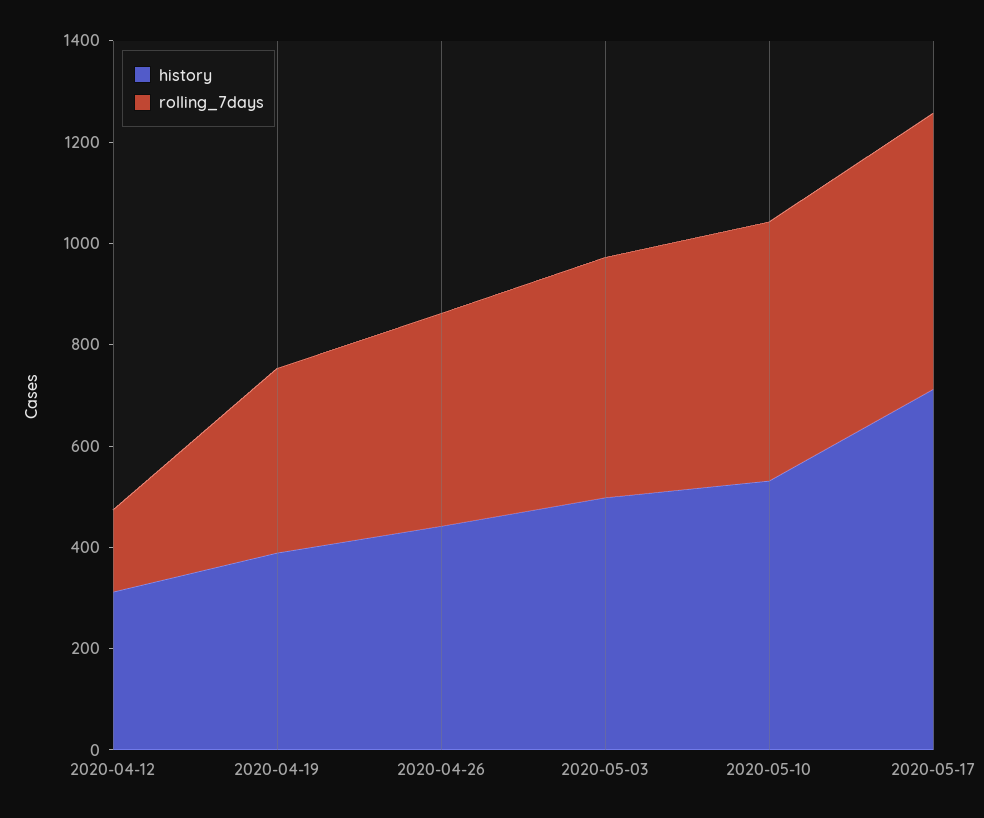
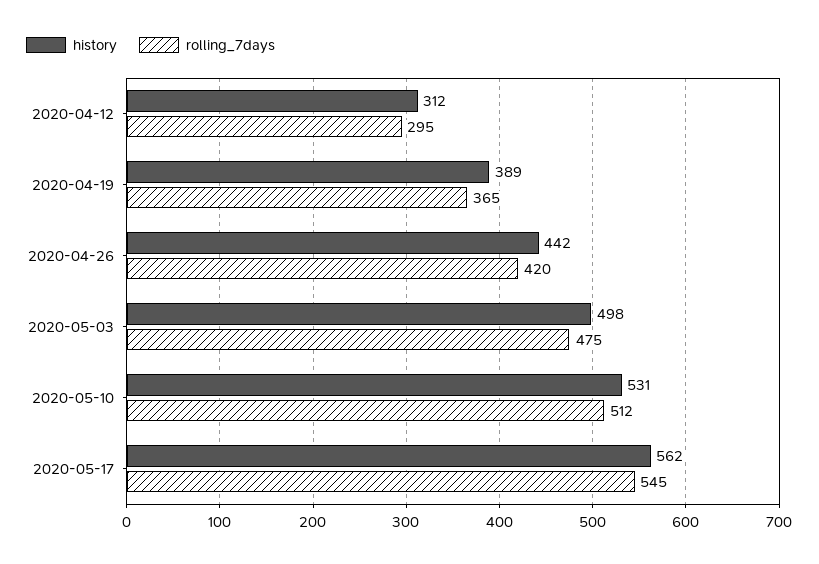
rolling_7days, 2020-04-12: 150 -> 295
history, 2020-05-17: 700 -> 562

